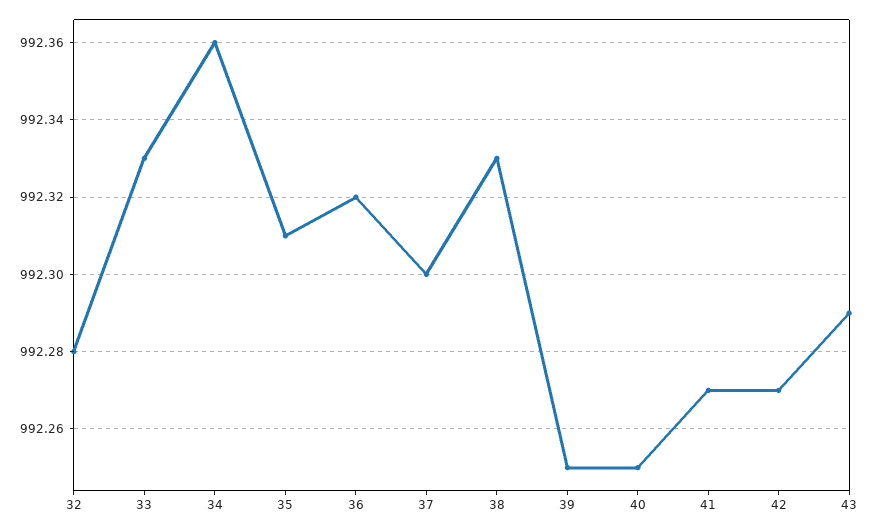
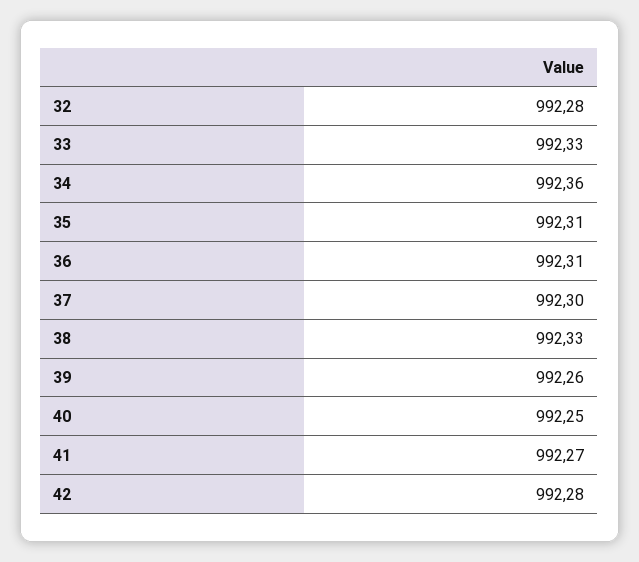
36: 992.32 -> 992.31
39: 992.25 -> 992.26
42: 992.27 -> 992.28
43: 992.29 -> none

